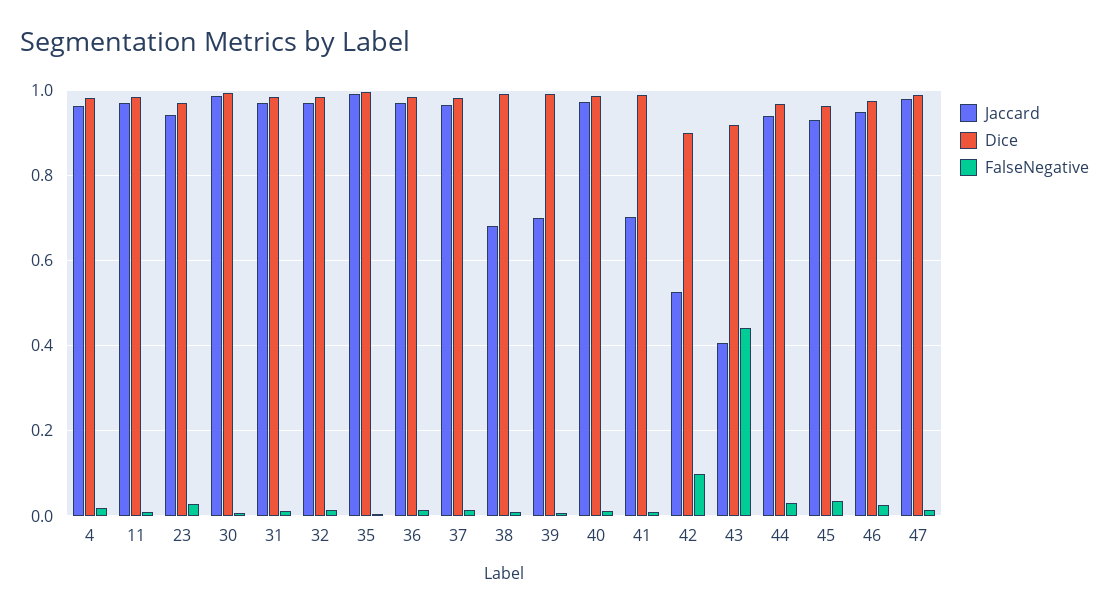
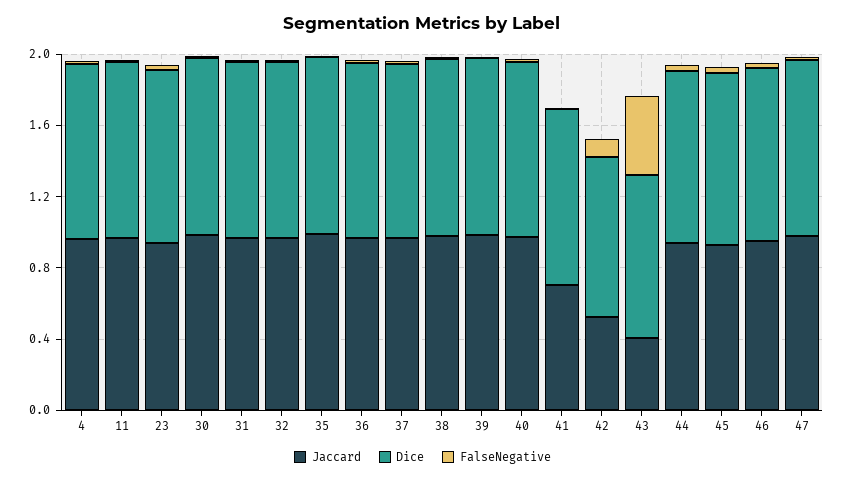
Jaccard, 38: 0.68 -> 1
Jaccard, 39: 0.7 -> 1

